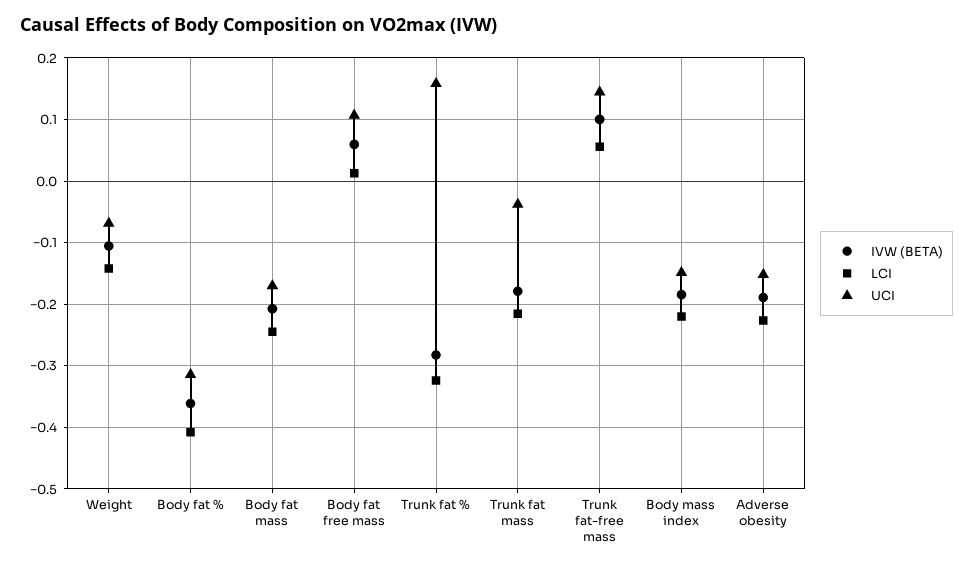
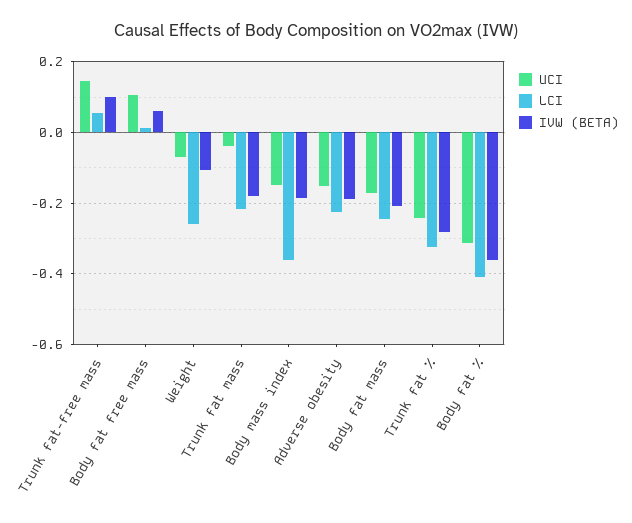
LCI, Weight: -0.14 -> -0.26
UCI, Trunk fat %: 0.16 -> -0.24
LCI, Body mass index: -0.22 -> -0.36

